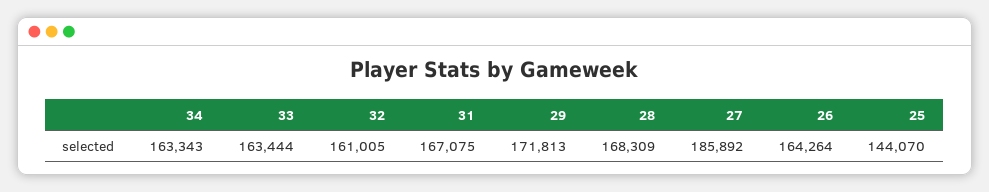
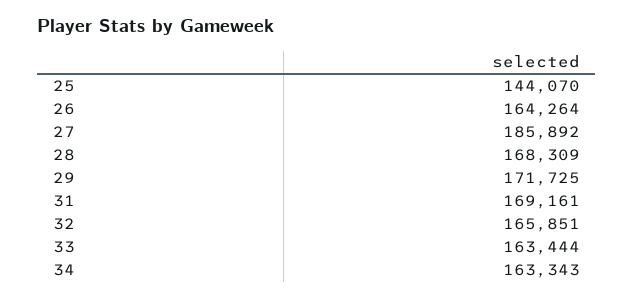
32: 161005 -> 165851
31: 167075 -> 169161
29: 171813 -> 171725

